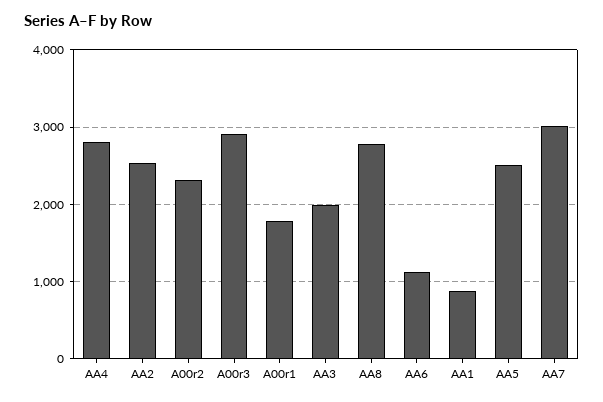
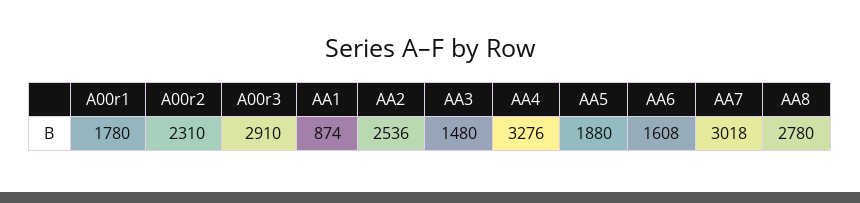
AA4: 2800 -> 3276
AA3: 2000 -> 1480
AA6: 1100 -> 1608
AA5: 2500 -> 1880

